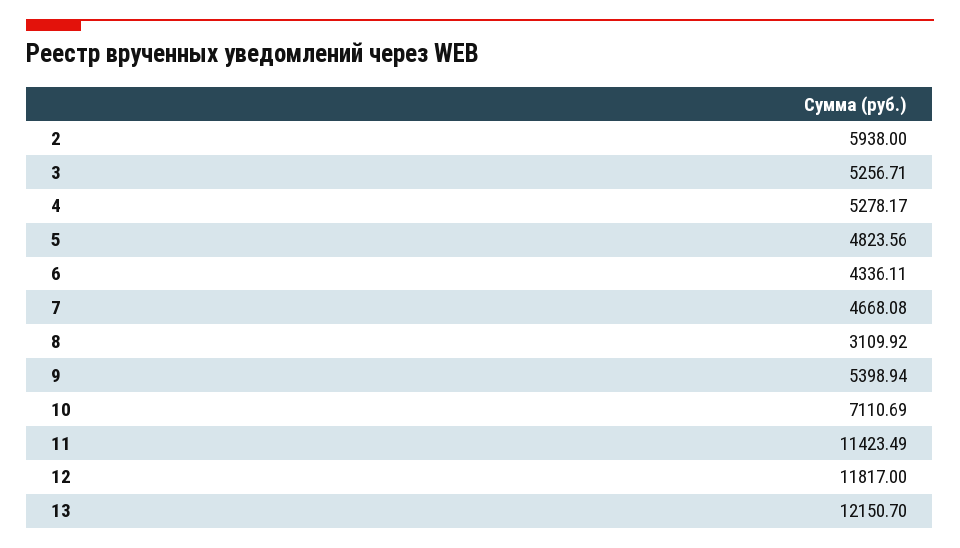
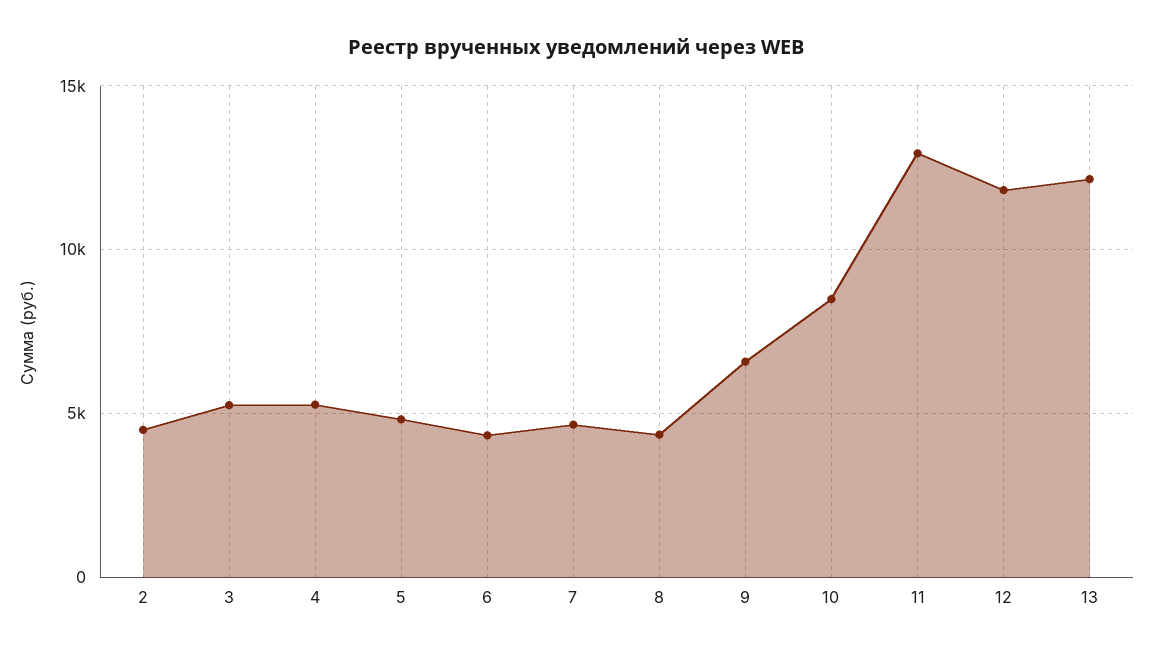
2: 5938 -> 4500
8: 3109.92 -> 4500
9: 5398.94 -> 6500
10: 7110.69 -> 8500
11: 11423.49 -> 13000

